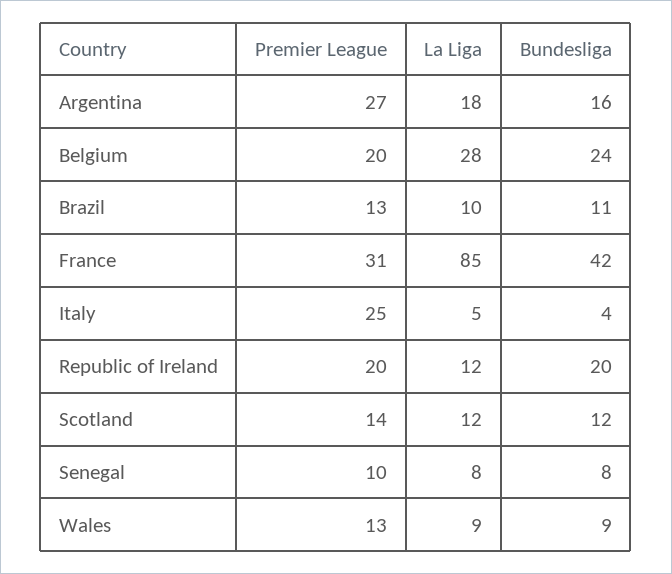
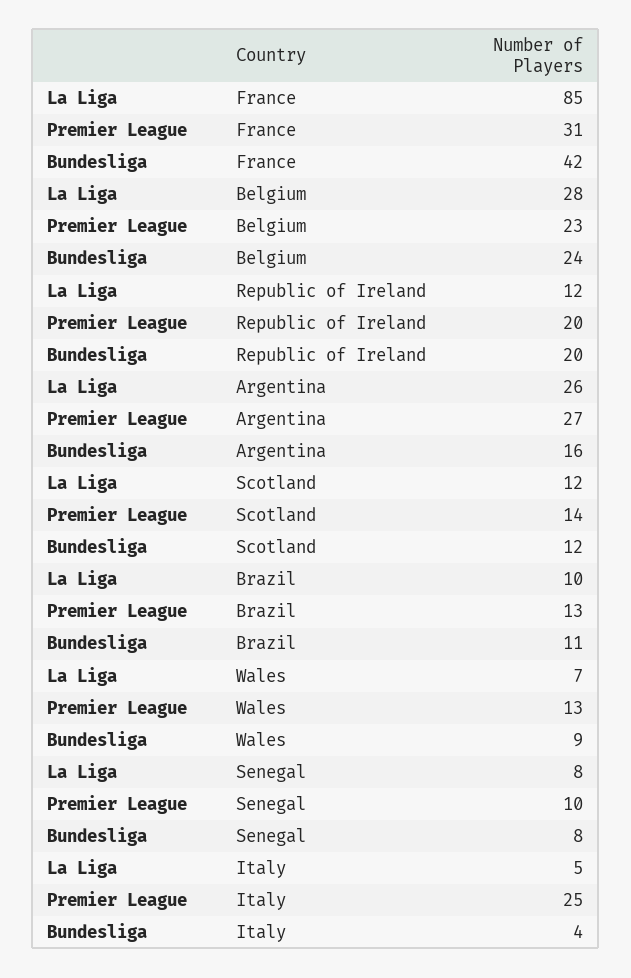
La Liga, Argentina: 18 -> 26
Premier League, Belgium: 20 -> 23
La Liga, Wales: 9 -> 7

